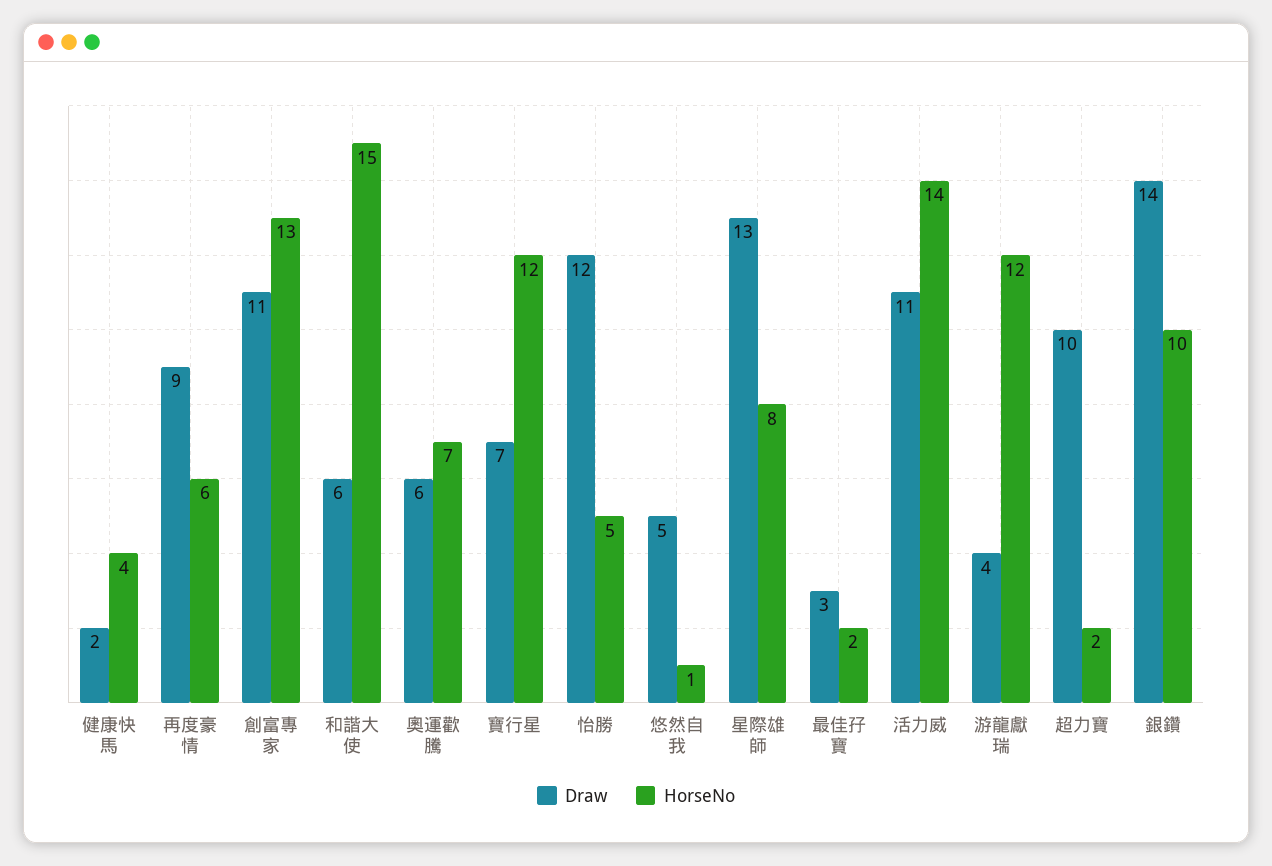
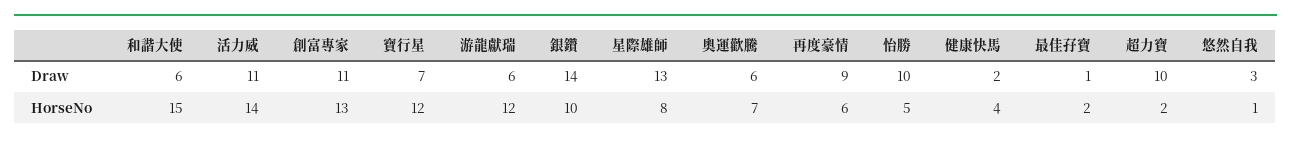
Draw, 怡勝: 12 -> 10
Draw, 悠然自我: 5 -> 3
Draw, 最佳孖寶: 3 -> 1
Draw, 游龍獻瑞: 4 -> 6

